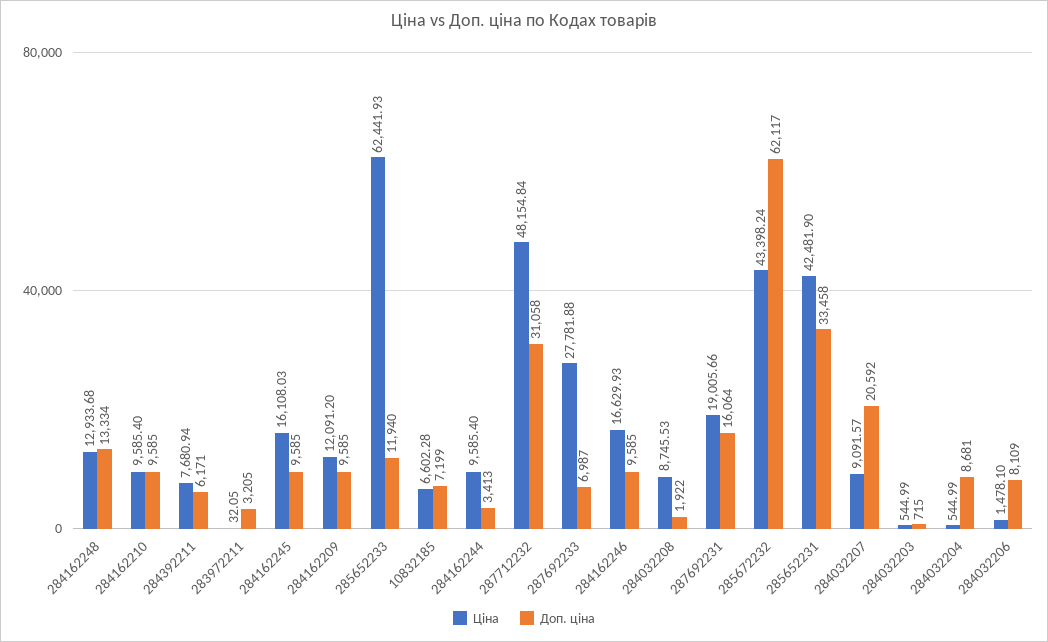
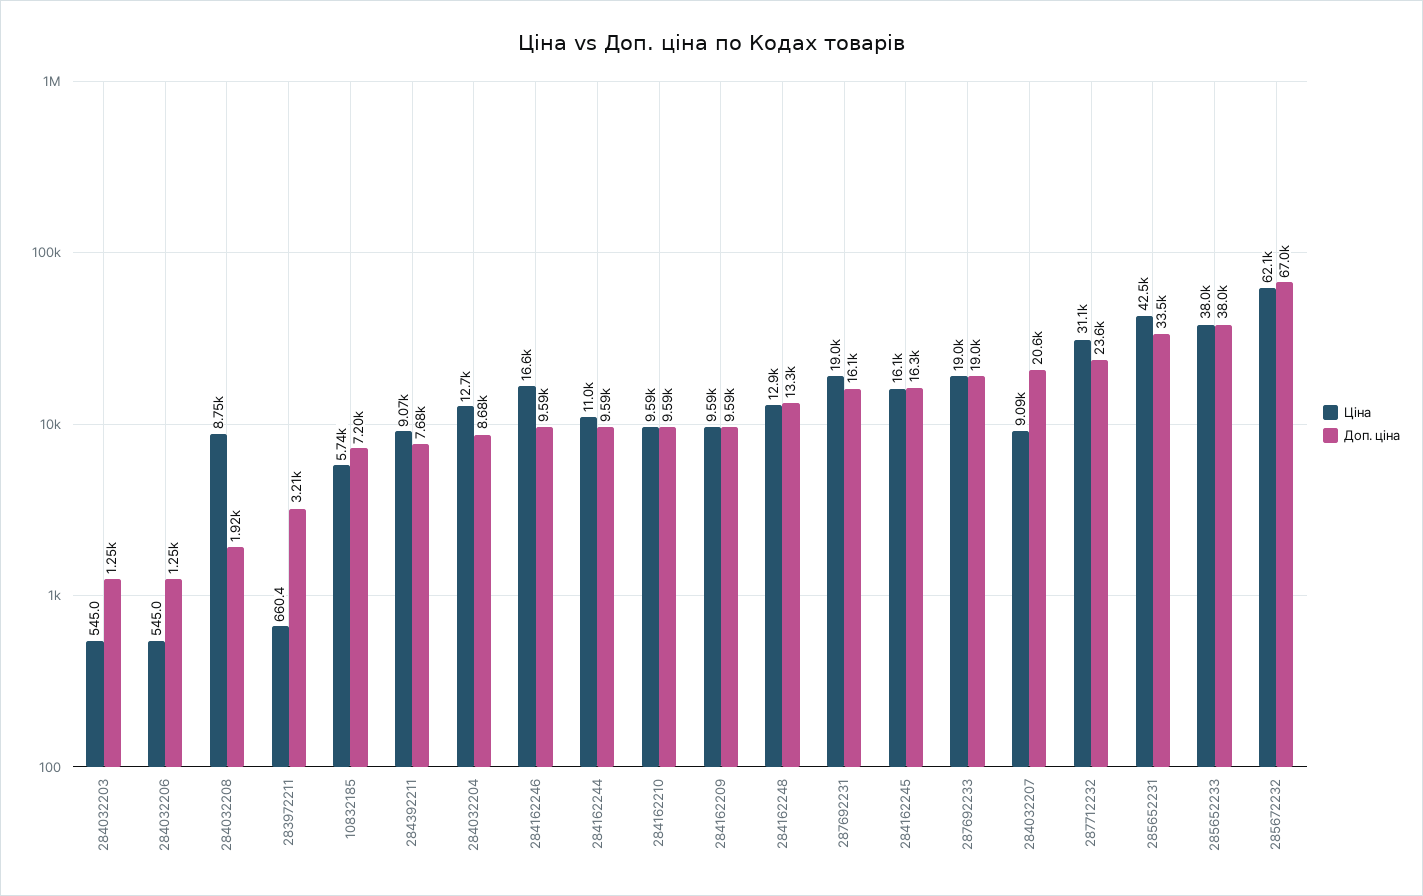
Ціна, 284392211: 7680.94 -> 9070
Доп. ціна, 284392211: 6171 -> 7680
Ціна, 283972211: 32.05 -> 660.4
Доп. ціна, 284162245: 9585 -> 16300
Ціна, 284162209: 12091.2 -> 9590
Ціна, 285652233: 62441.93 -> 38000
Доп. ціна, 285652233: 11940 -> 38000
Ціна, 10832185: 6602.28 -> 5740
Ціна, 284162244: 9585.4 -> 11000
Доп. ціна, 284162244: 3413 -> 9590
Ціна, 287712232: 48154.84 -> 31100
Доп. ціна, 287712232: 31058 -> 23600
Ціна, 287692233: 27781.88 -> 19000
Доп. ціна, 287692233: 6987 -> 19000
Ціна, 285672232: 43398.24 -> 62100
Доп. ціна, 285672232: 62117 -> 67000
Доп. ціна, 284032203: 715 -> 1250
Ціна, 284032204: 544.99 -> 12700
Ціна, 284032206: 1478.1 -> 545
Доп. ціна, 284032206: 8109 -> 1250

